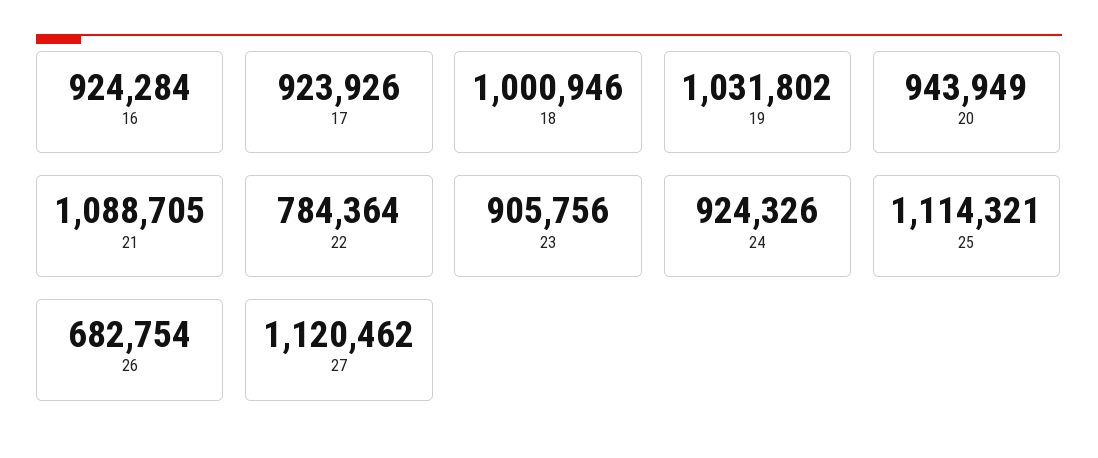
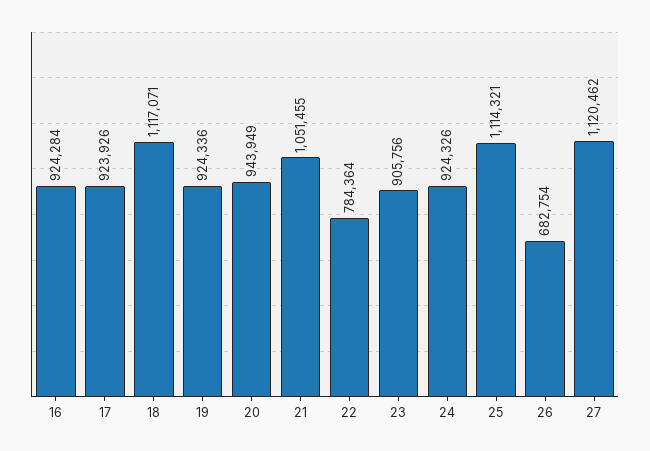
18: 1000946 -> 1117071
19: 1031802 -> 924336
21: 1088705 -> 1051455

